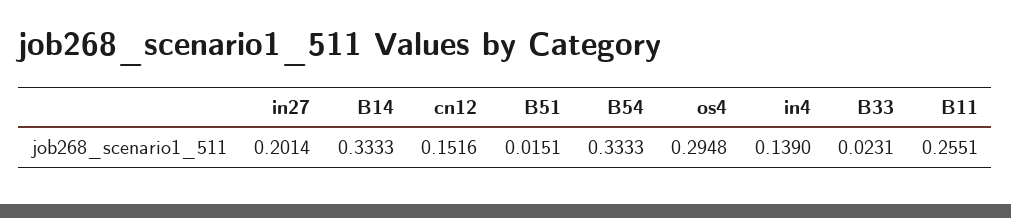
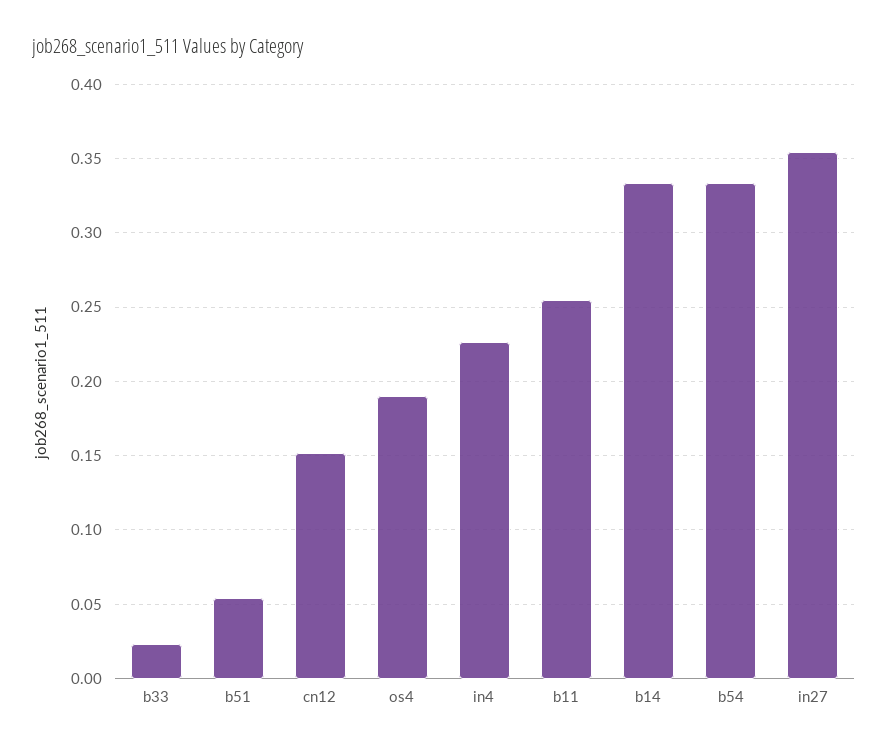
in27: 0.2014 -> 0.355
B51: 0.0151 -> 0.055
os4: 0.2948 -> 0.19
in4: 0.139 -> 0.225

